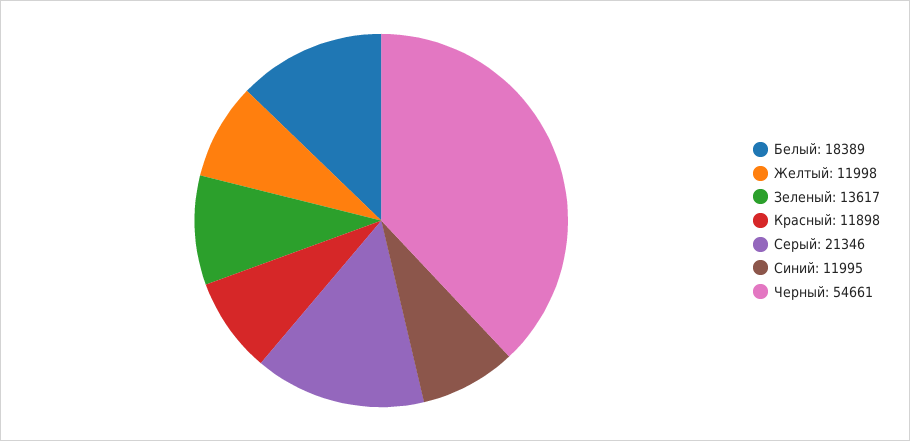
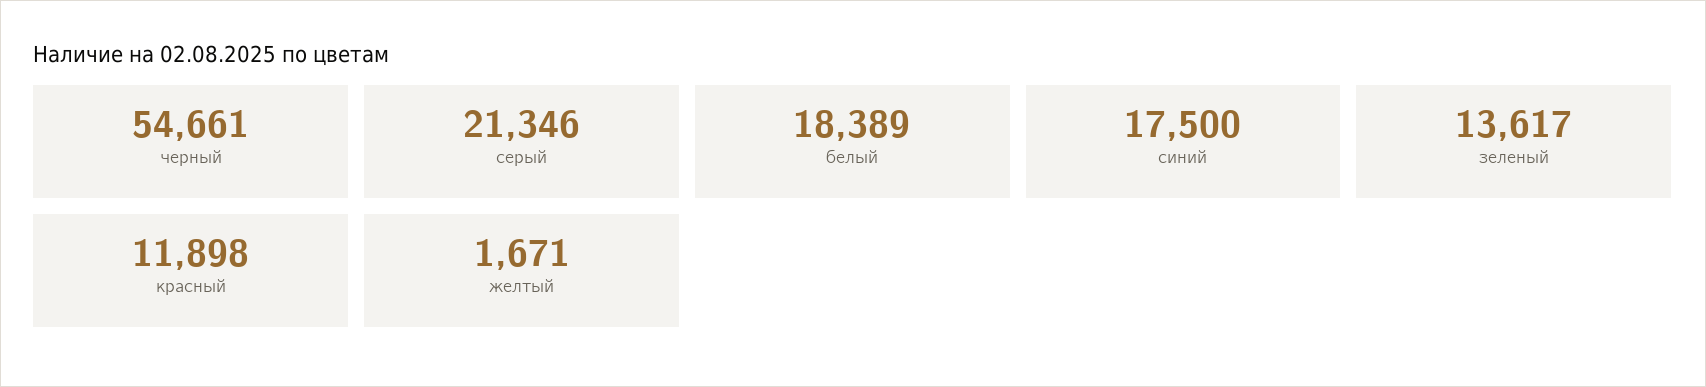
Желтый: 11998 -> 1671
Синий: 11995 -> 17500

